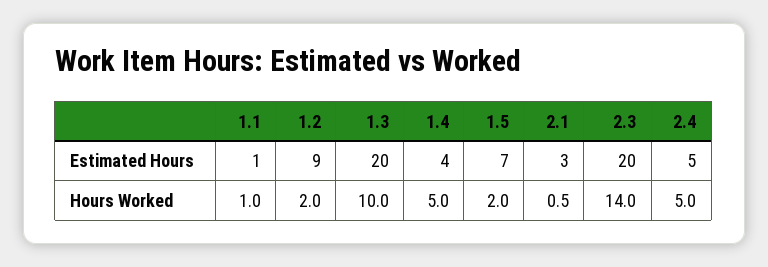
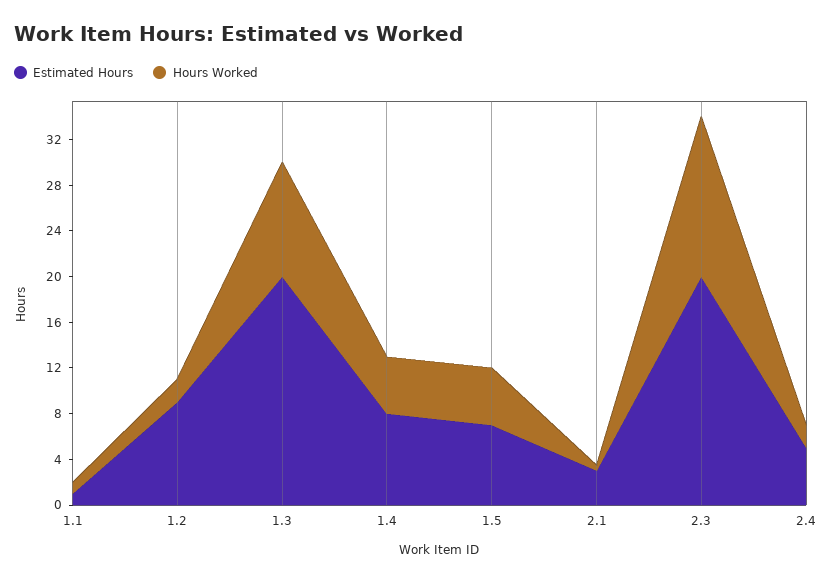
Estimated Hours, 1.4: 4 -> 8
Hours Worked, 1.5: 2 -> 5
Hours Worked, 2.4: 5 -> 2

